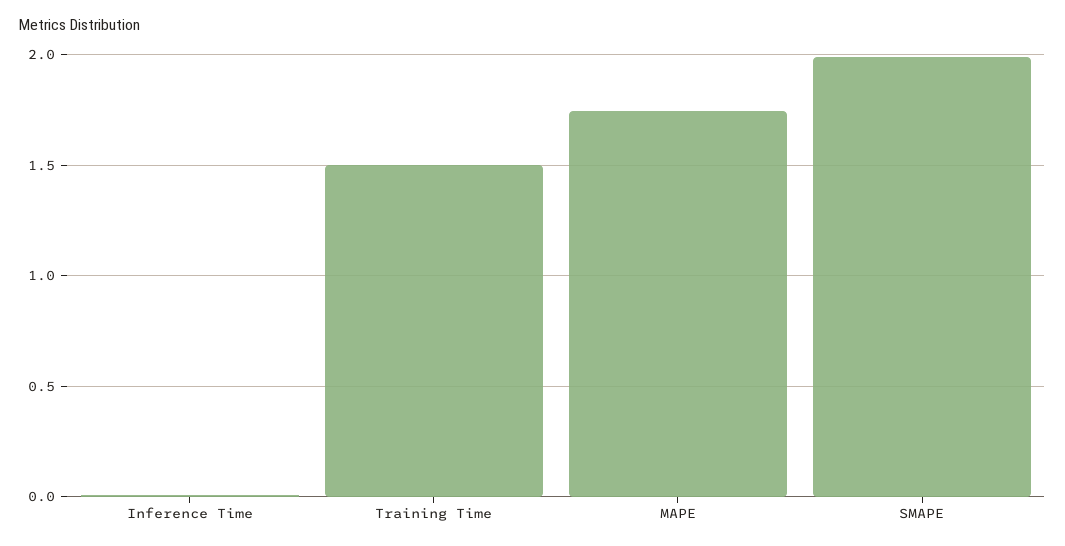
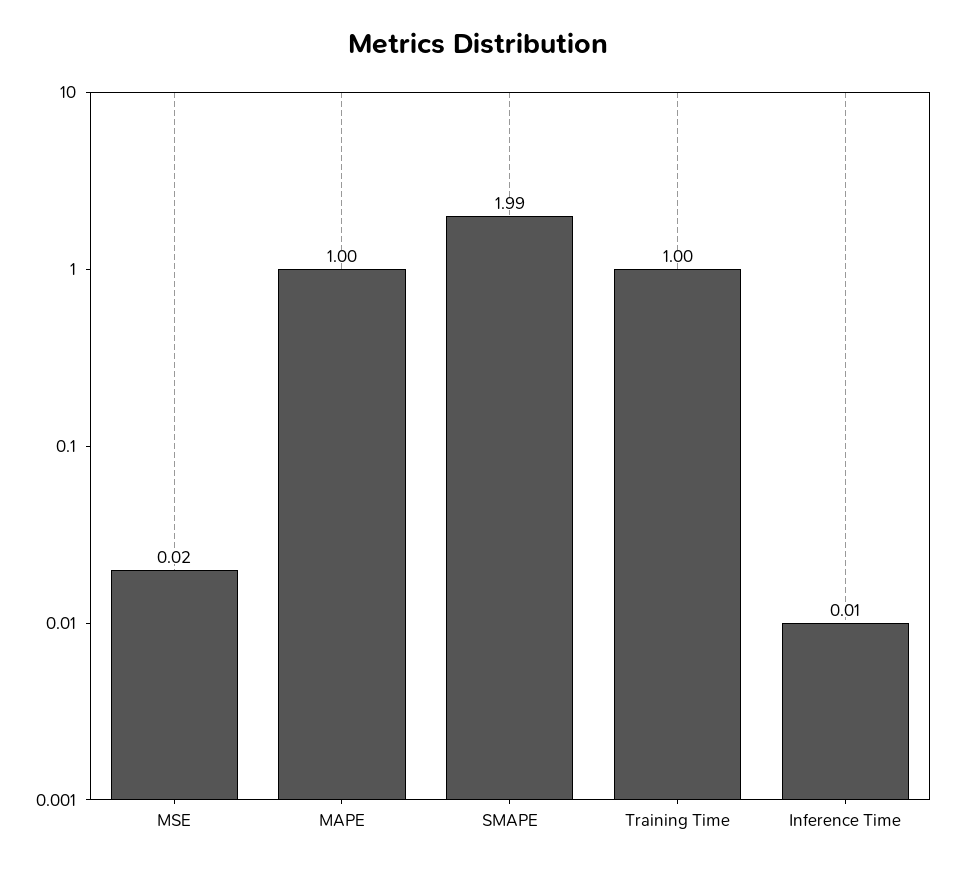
Training Time: 1.5 -> 1
MAPE: 1.75 -> 1
MSE: none -> 0.02

